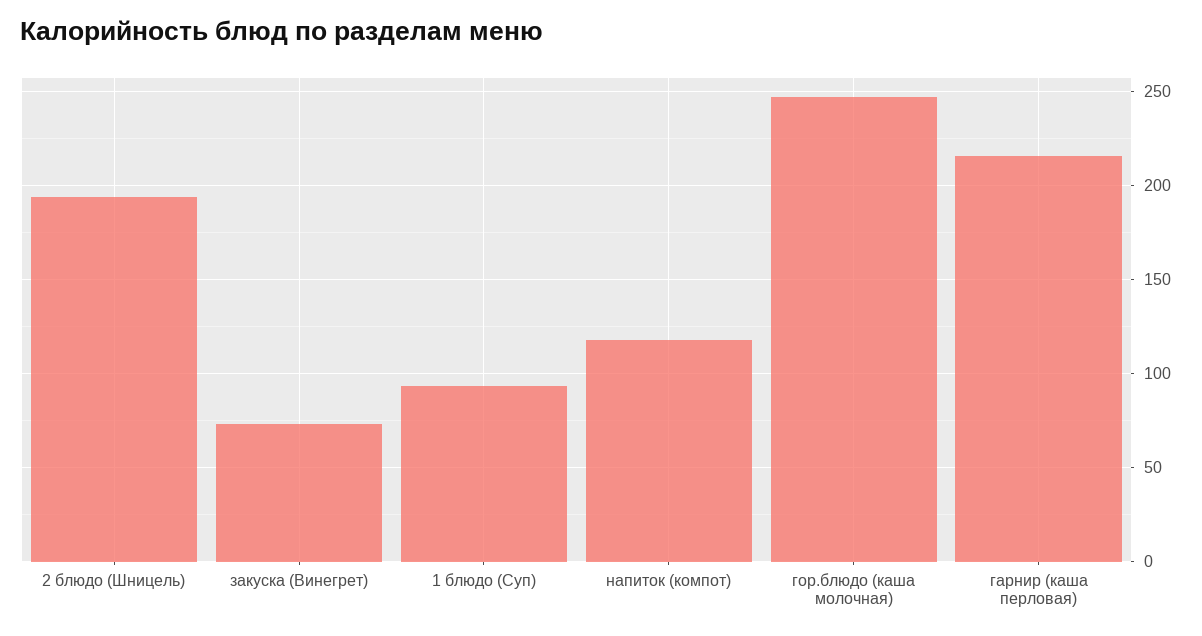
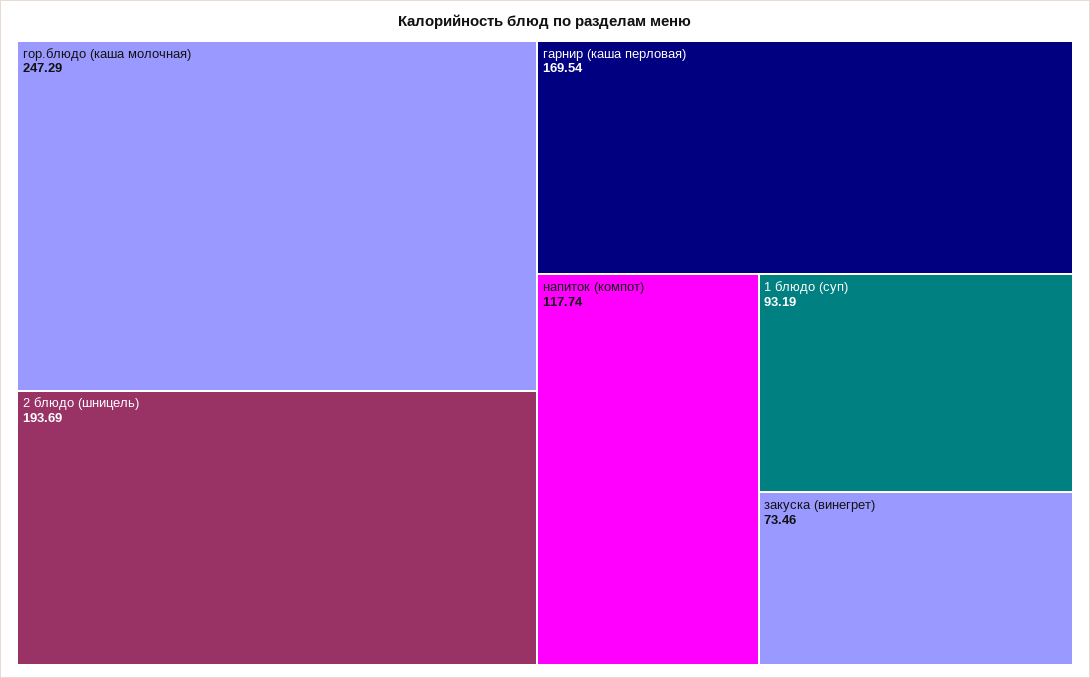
гарнир (каша перловая): 215 -> 169.54

